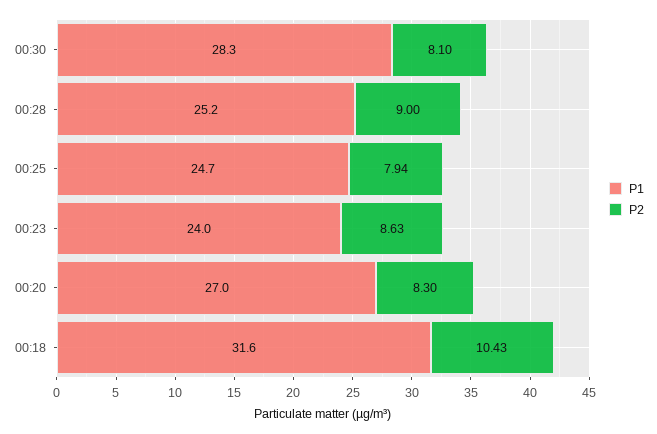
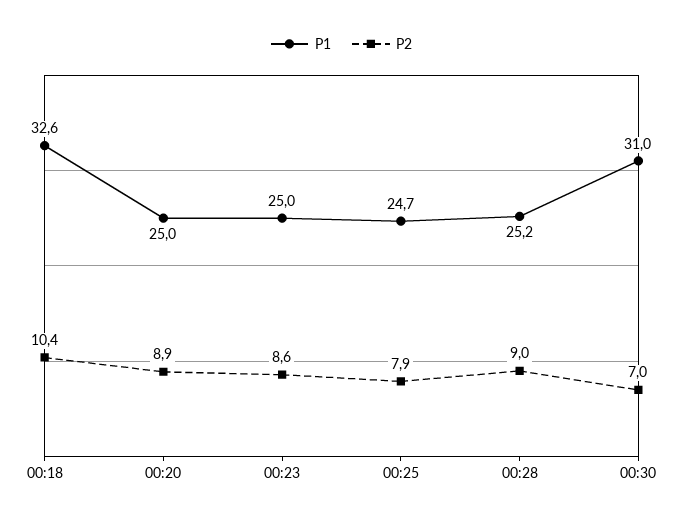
P1, 00:30: 28.3 -> 31
P2, 00:30: 8.1 -> 7
P1, 00:23: 24 -> 25
P1, 00:20: 27 -> 25
P2, 00:20: 8.3 -> 8.9
P1, 00:18: 31.6 -> 32.6

